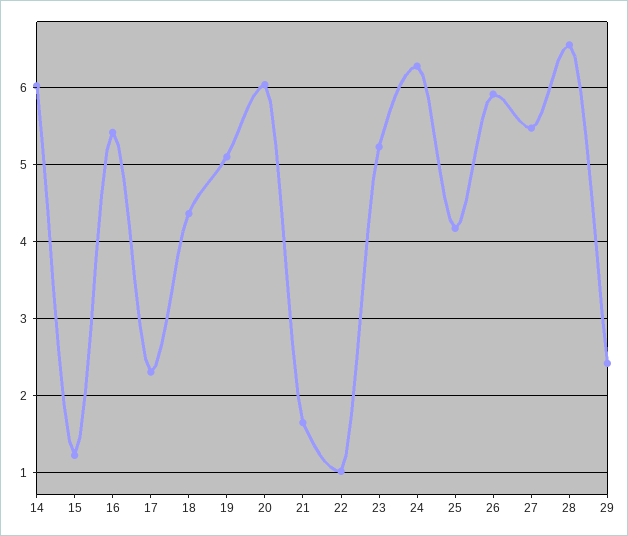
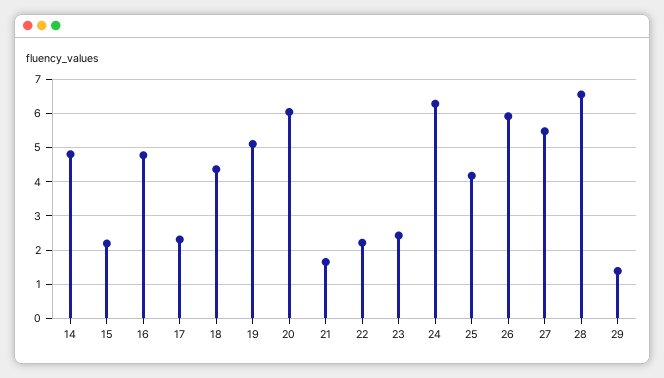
14: 6 -> 4.8
15: 1.2 -> 2.2
16: 5.4 -> 4.8
22: 1 -> 2.2
23: 5.2 -> 2.4
29: 2.4 -> 1.4

